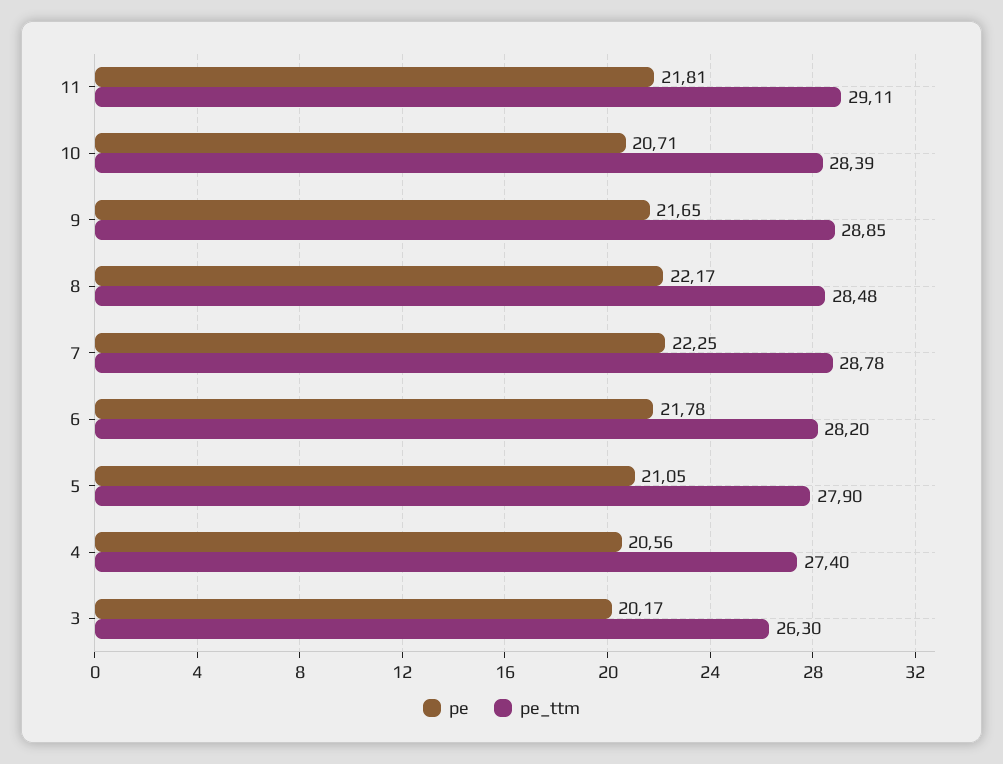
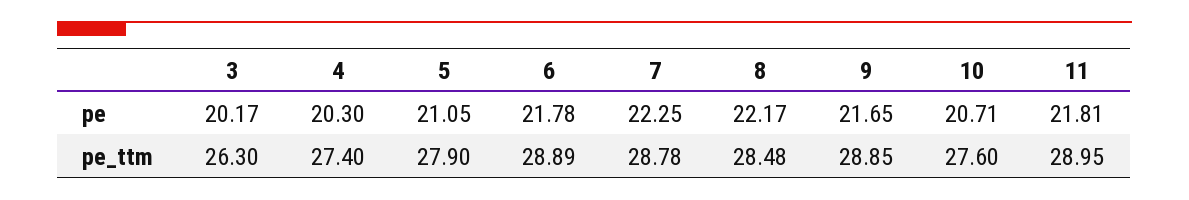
pe_ttm, 11: 29.11 -> 28.95
pe_ttm, 10: 28.39 -> 27.6
pe_ttm, 6: 28.2 -> 28.89
pe, 4: 20.56 -> 20.3

